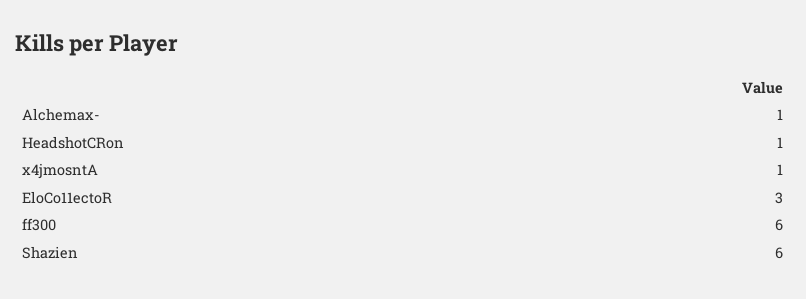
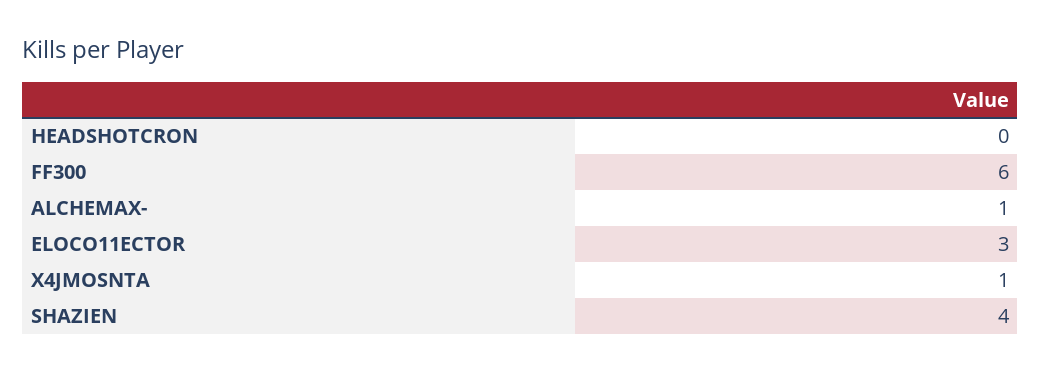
HeadshotCRon: 1 -> 0
Shazien: 6 -> 4

